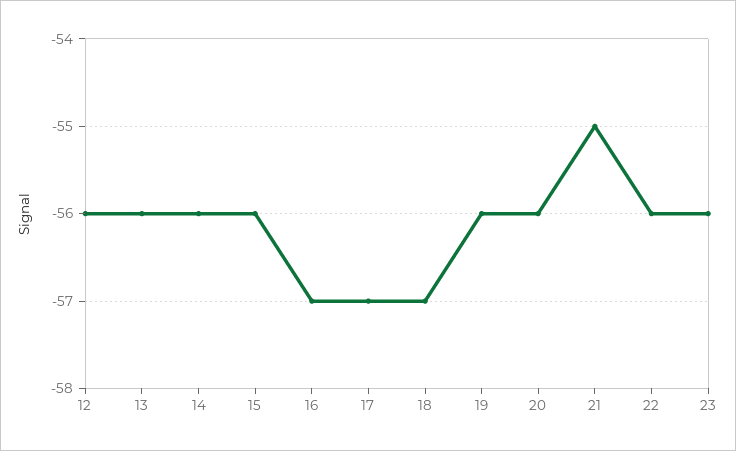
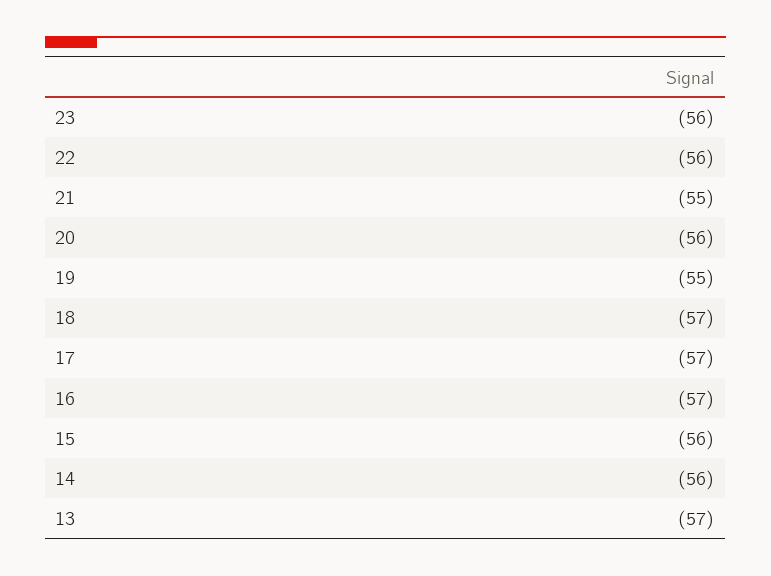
12: -56 -> none
13: -56 -> -57
19: -56 -> -55

